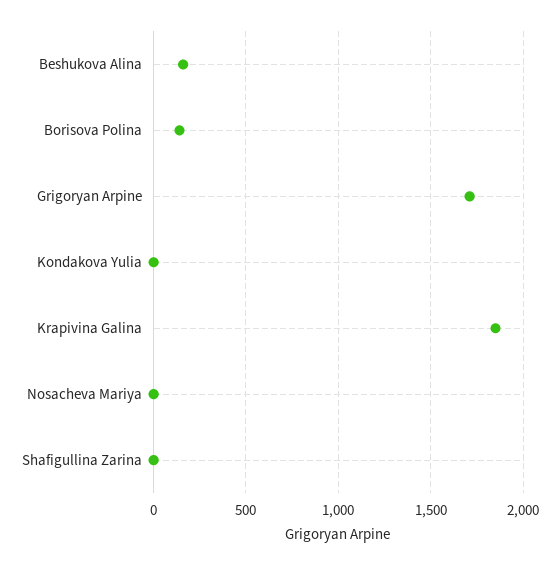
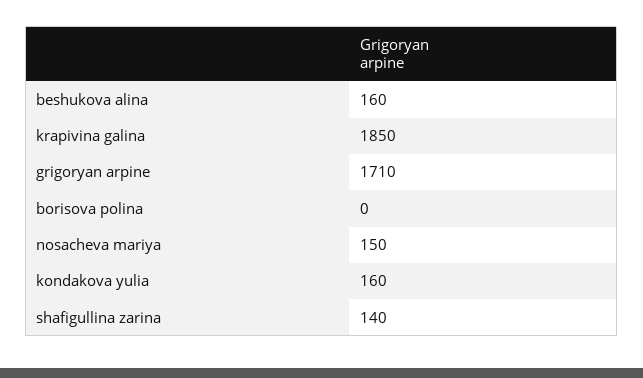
Borisova Polina: 150 -> 0
Kondakova Yulia: 0 -> 160
Nosacheva Mariya: 0 -> 150
Shafigullina Zarina: 0 -> 140

